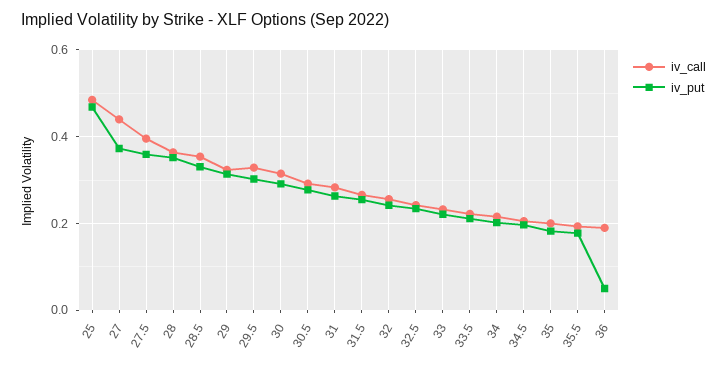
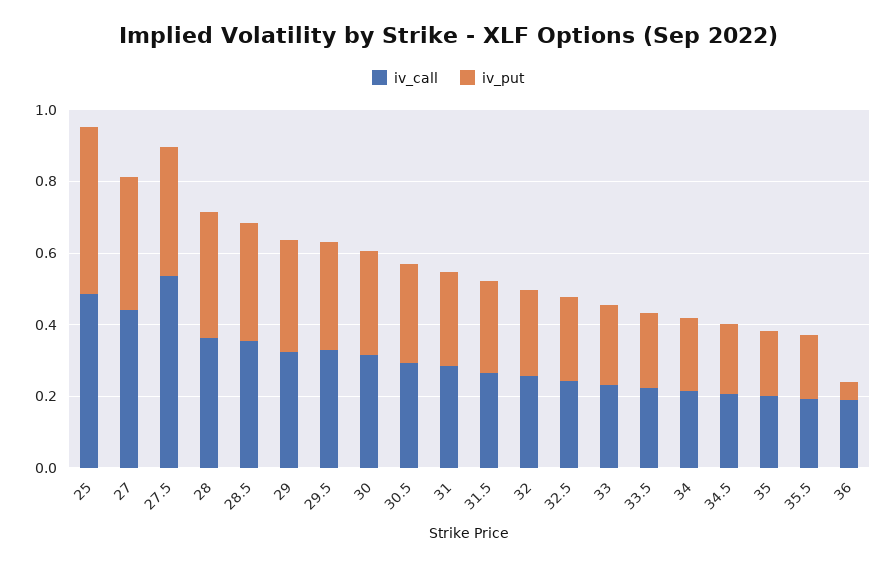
iv_call, 27.5: 0.4 -> 0.55

